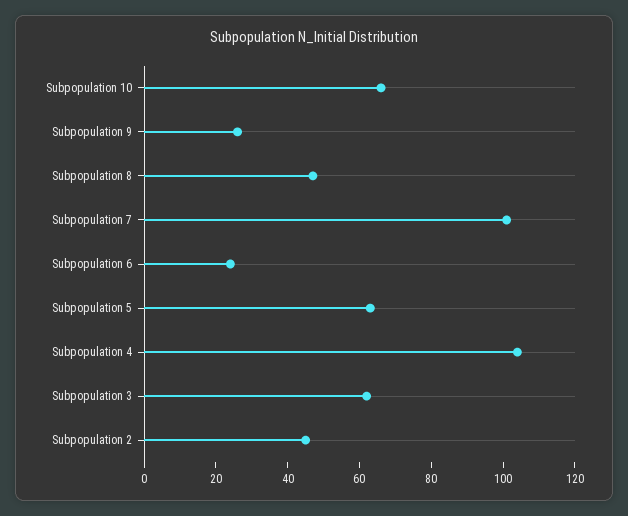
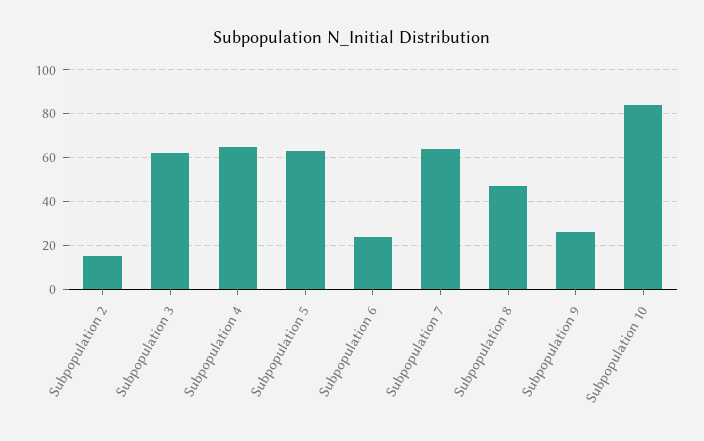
Subpopulation 10: 65 -> 85
Subpopulation 7: 100 -> 65
Subpopulation 4: 105 -> 65
Subpopulation 2: 45 -> 15

